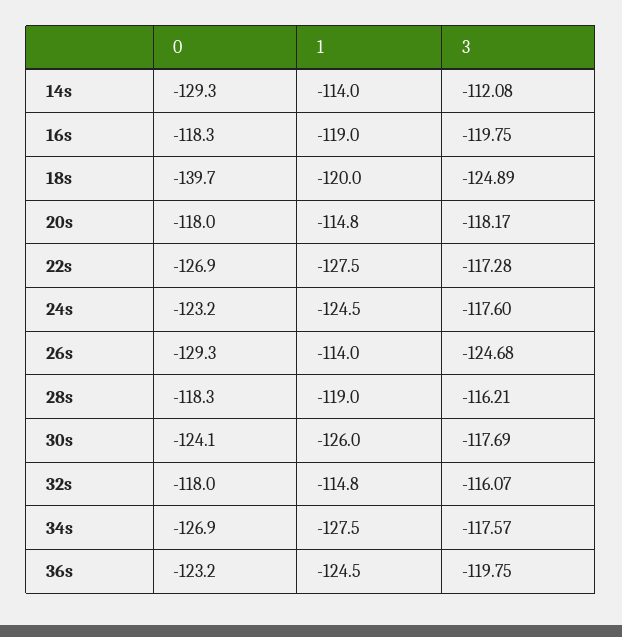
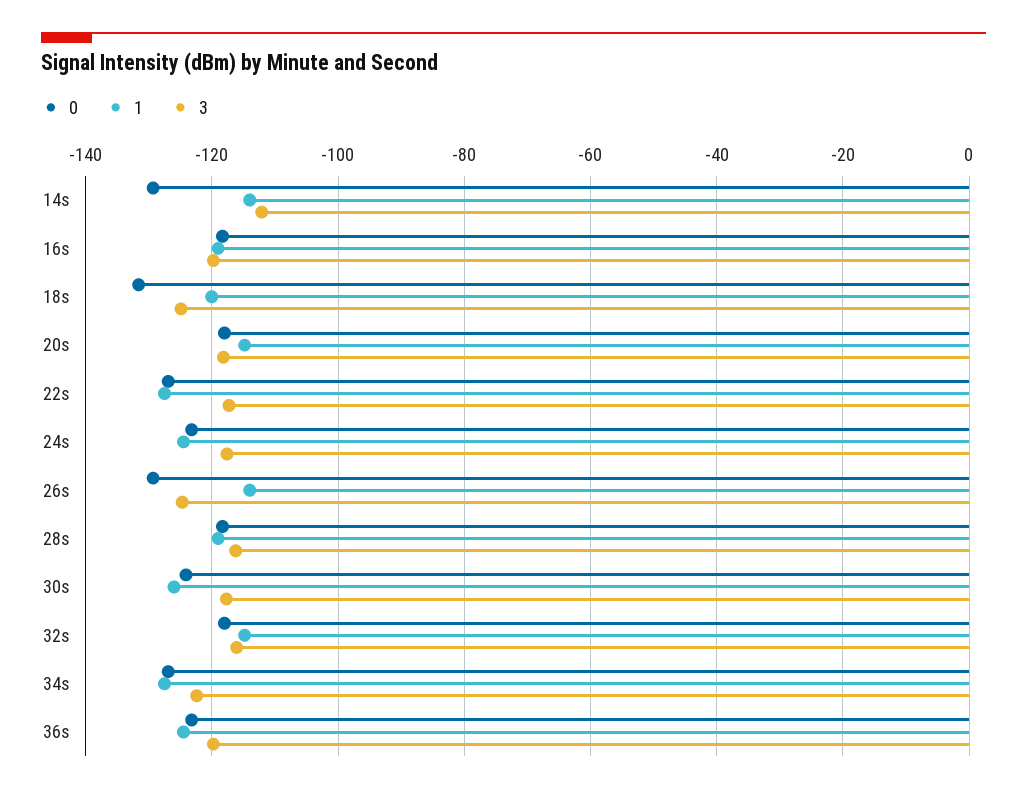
0, 18s: -139.7 -> -132
3, 34s: -117.57 -> -122

